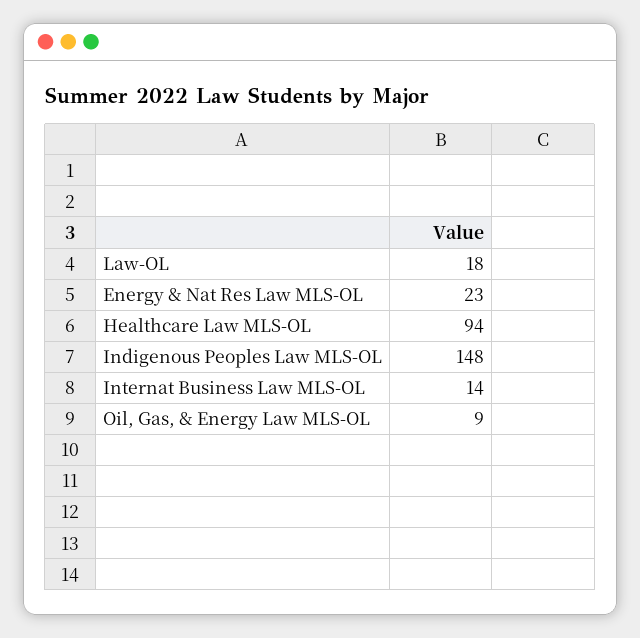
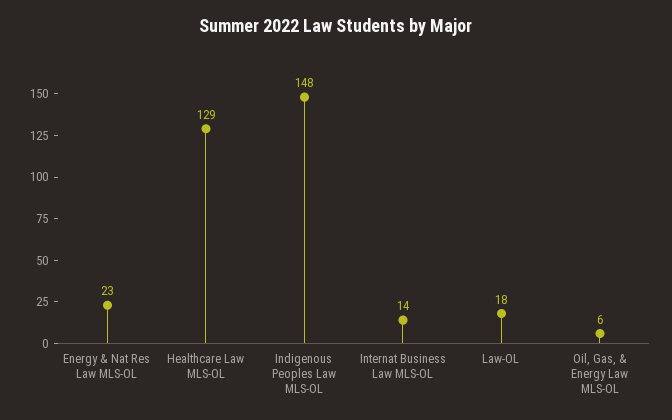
Healthcare Law MLS-OL: 94 -> 129
Oil, Gas, & Energy Law MLS-OL: 9 -> 6

